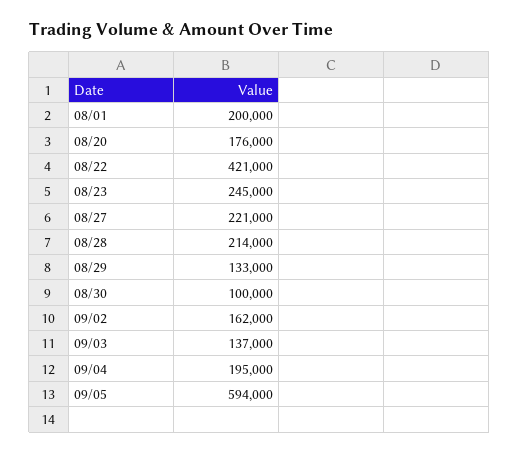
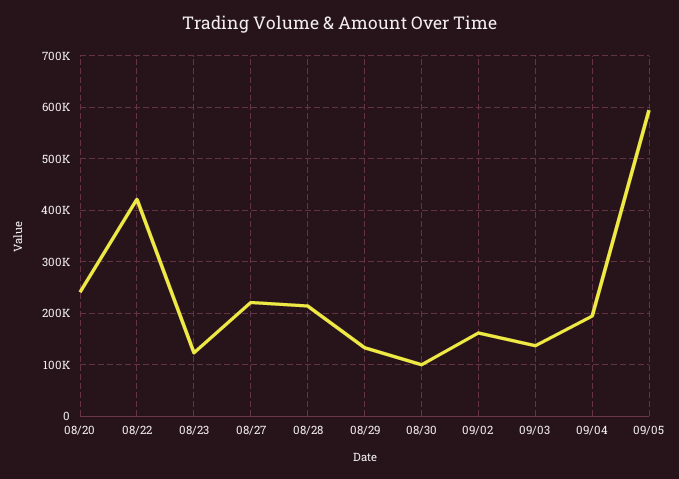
08/01: 200000 -> none
08/20: 176000 -> 240000
08/23: 245000 -> 120000

